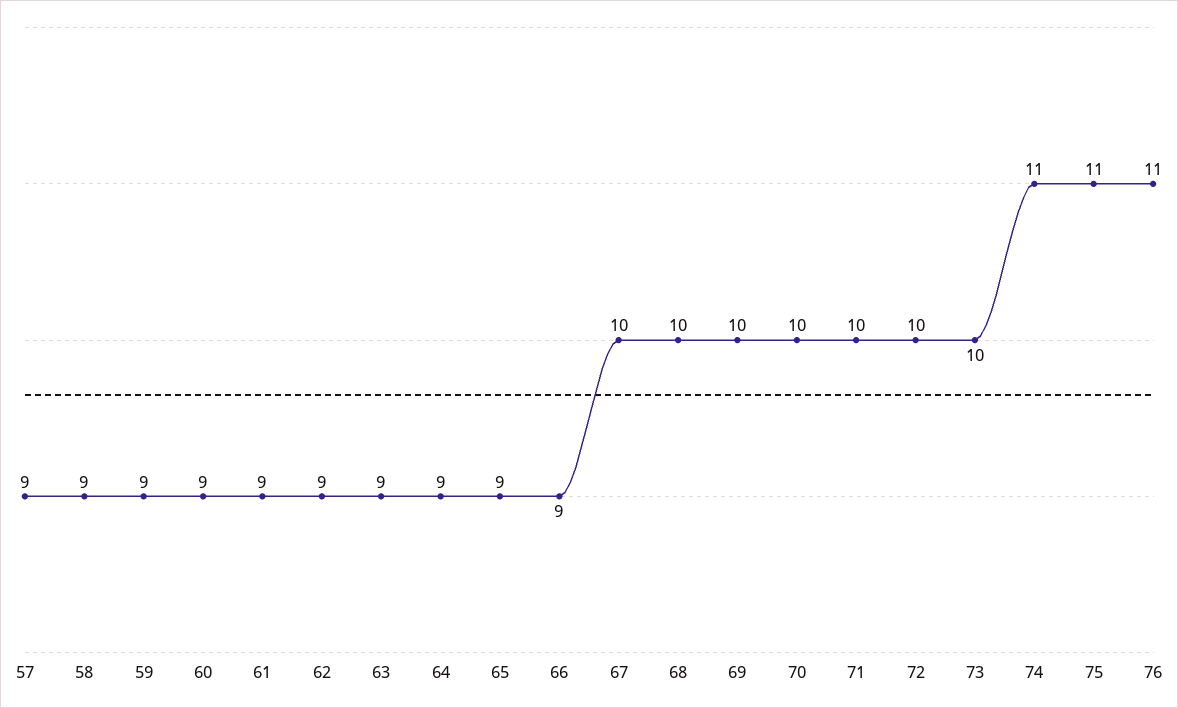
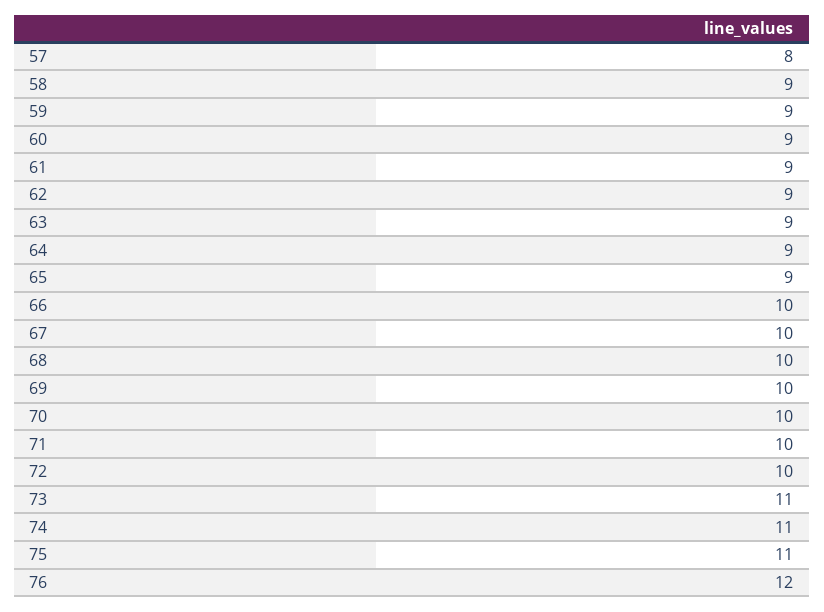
57: 9 -> 8
66: 9 -> 10
73: 10 -> 11
76: 11 -> 12

